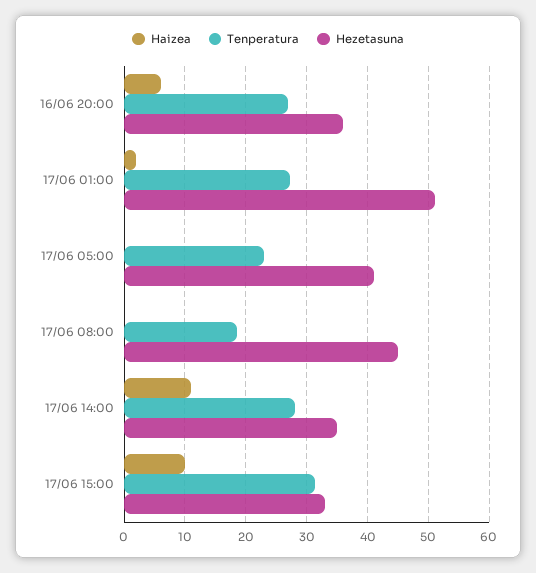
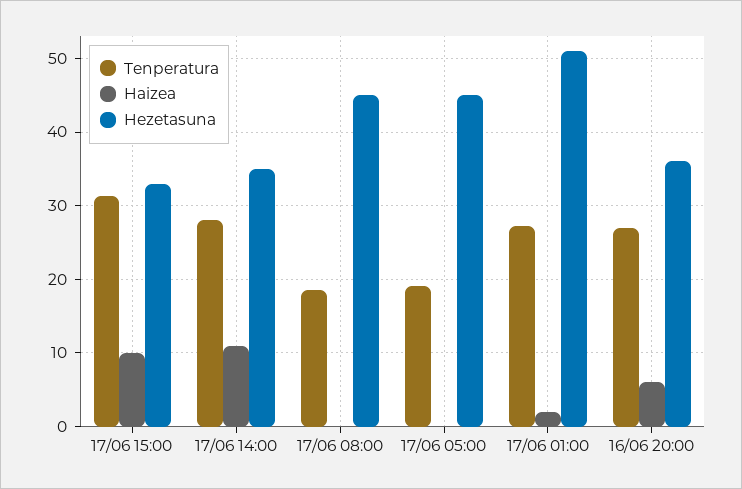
Tenperatura, 17/06 05:00: 23 -> 19
Hezetasuna, 17/06 05:00: 41 -> 45

